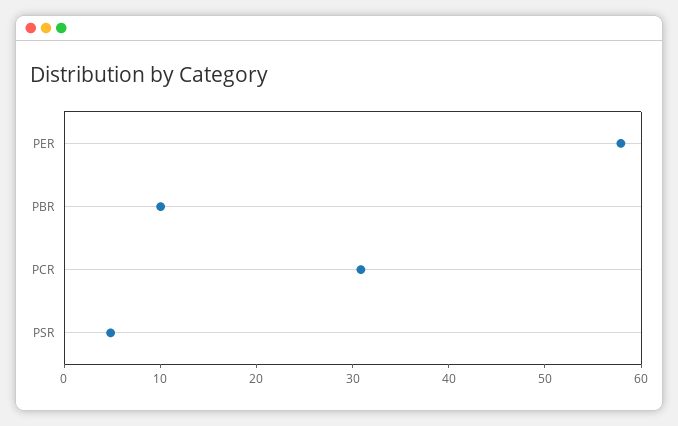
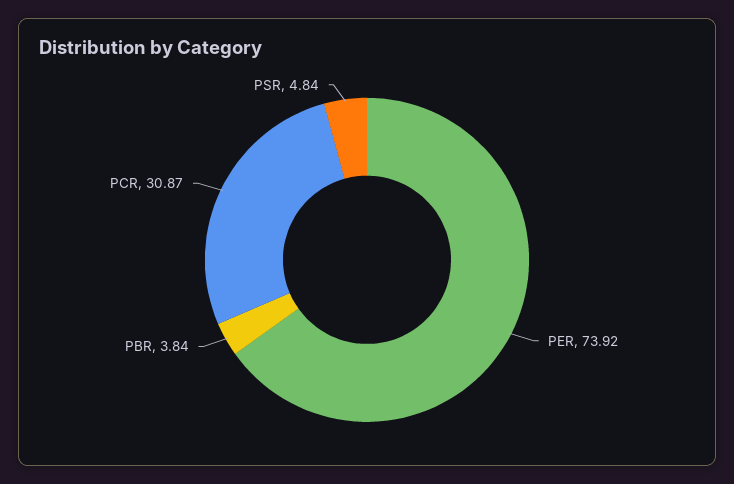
PER: 58 -> 73.92
PBR: 10 -> 3.84

